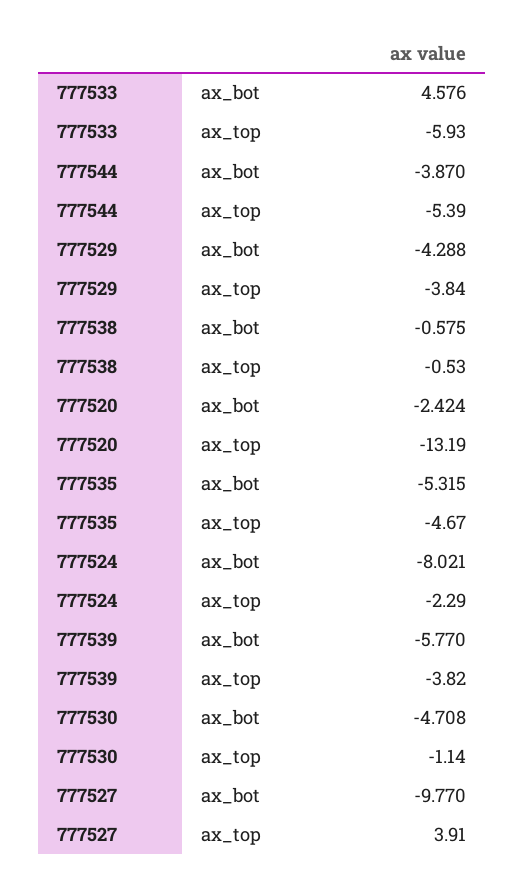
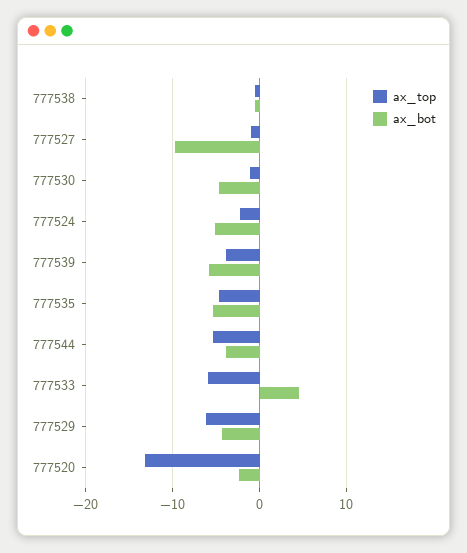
ax_top, 777529: -3.84 -> -6
ax_bot, 777524: -8.021 -> -5
ax_top, 777527: 3.91 -> -1

